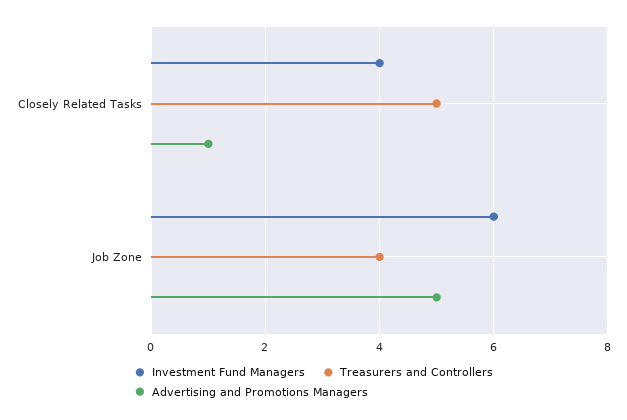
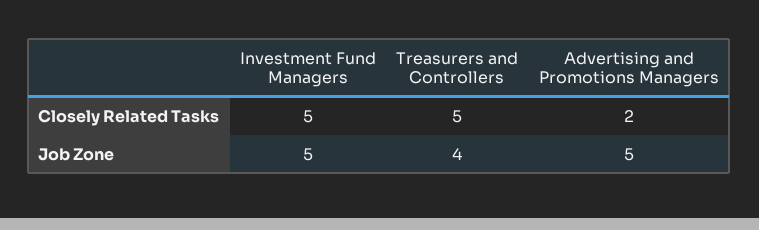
Investment Fund Managers, Closely Related Tasks: 4 -> 5
Advertising and Promotions Managers, Closely Related Tasks: 1 -> 2
Investment Fund Managers, Job Zone: 6 -> 5

